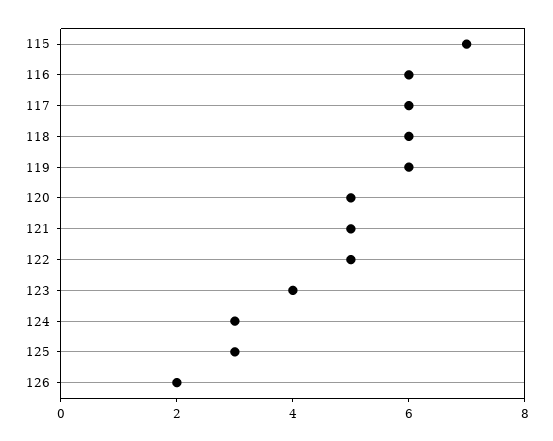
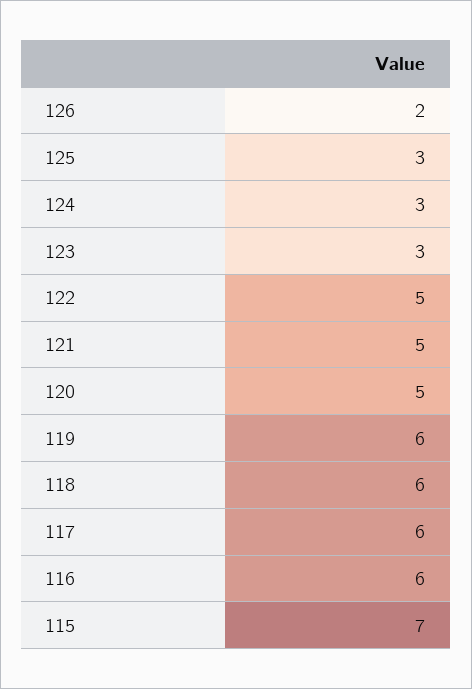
123: 4 -> 3

